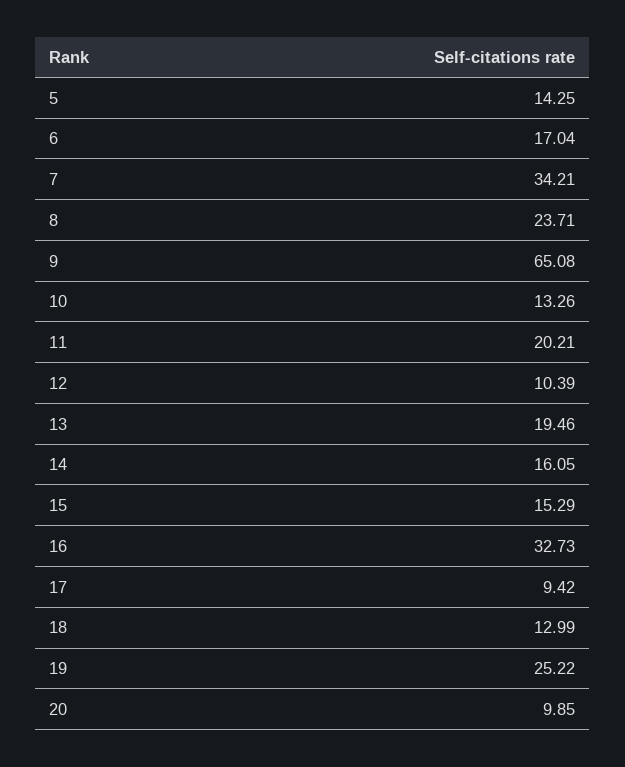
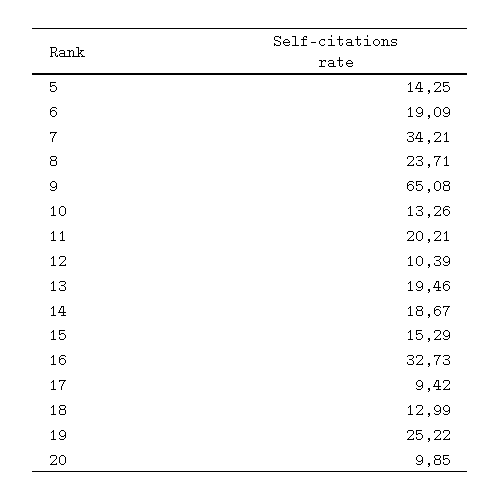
6: 17.04 -> 19.09
14: 16.05 -> 18.67

